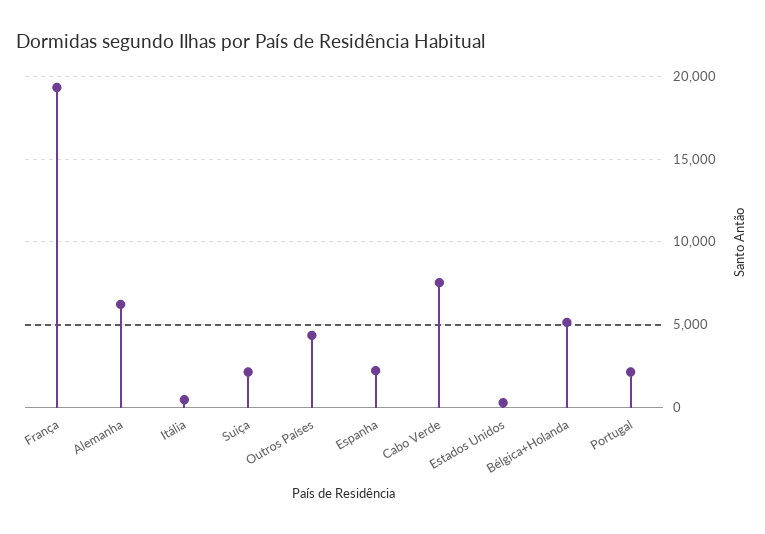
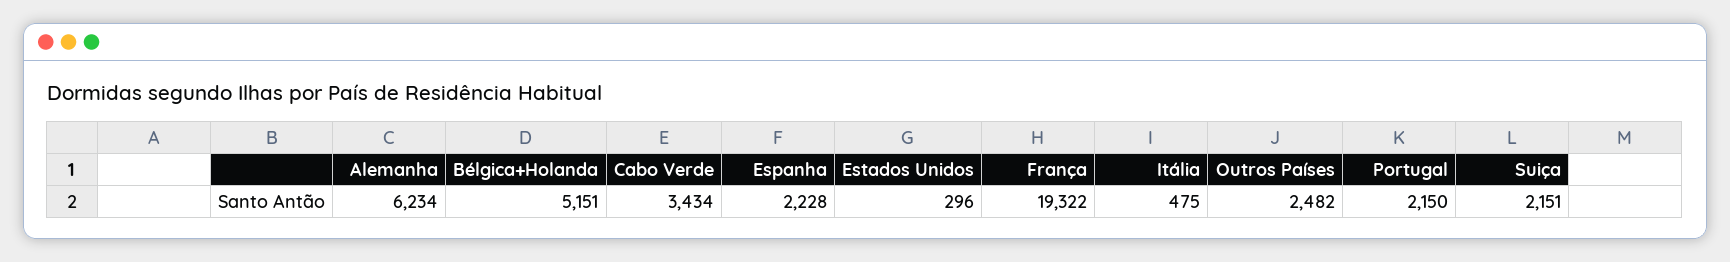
Outros Países: 4500 -> 2482
Cabo Verde: 7500 -> 3434

